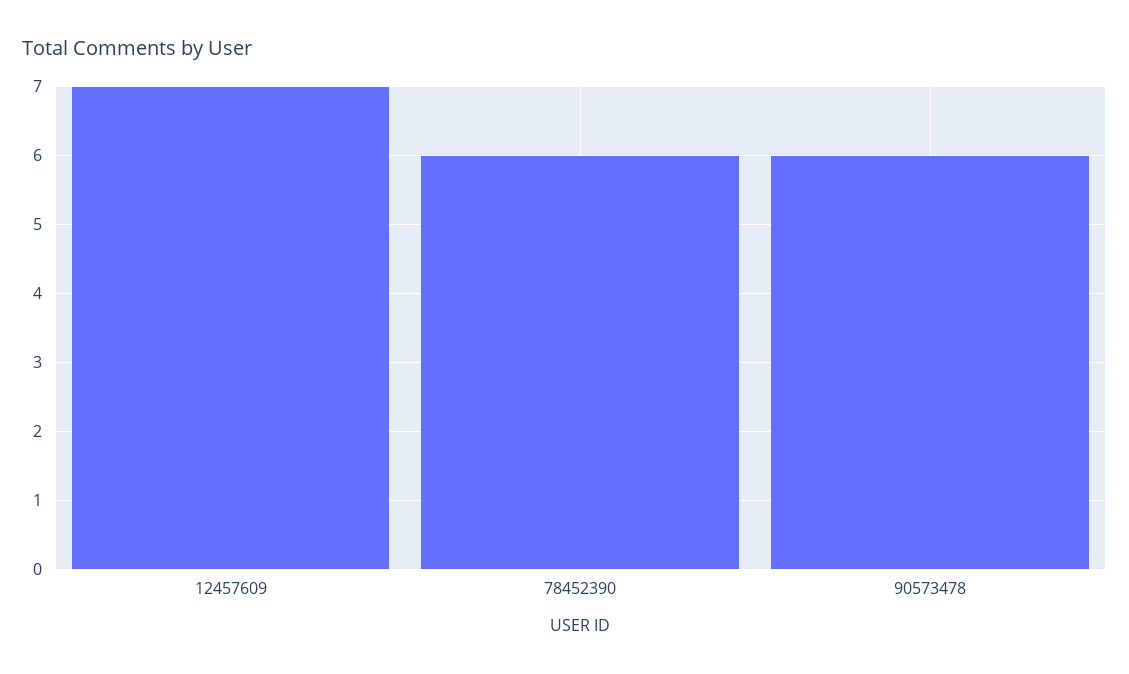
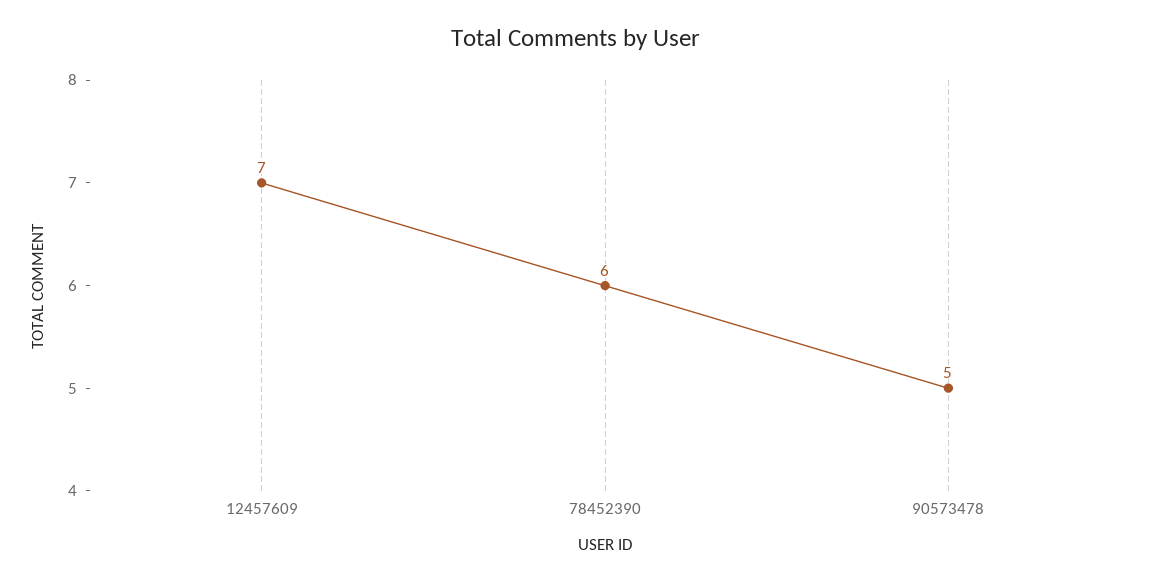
90573478: 6 -> 5

